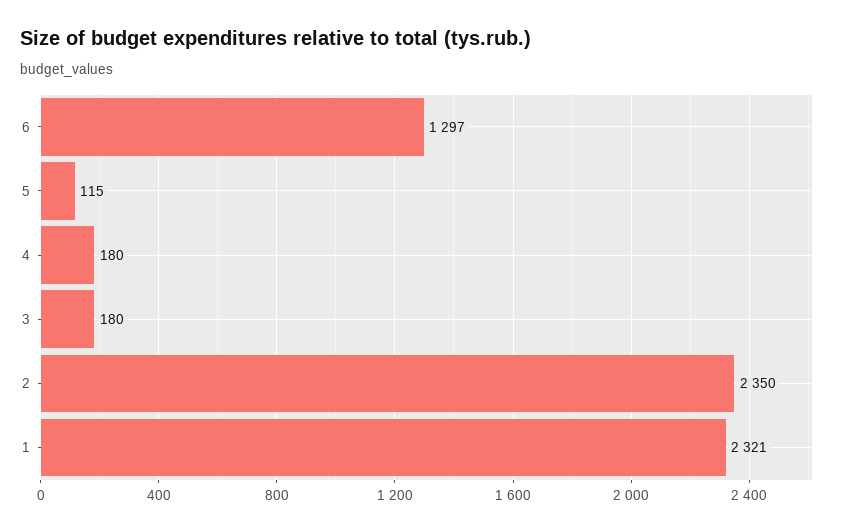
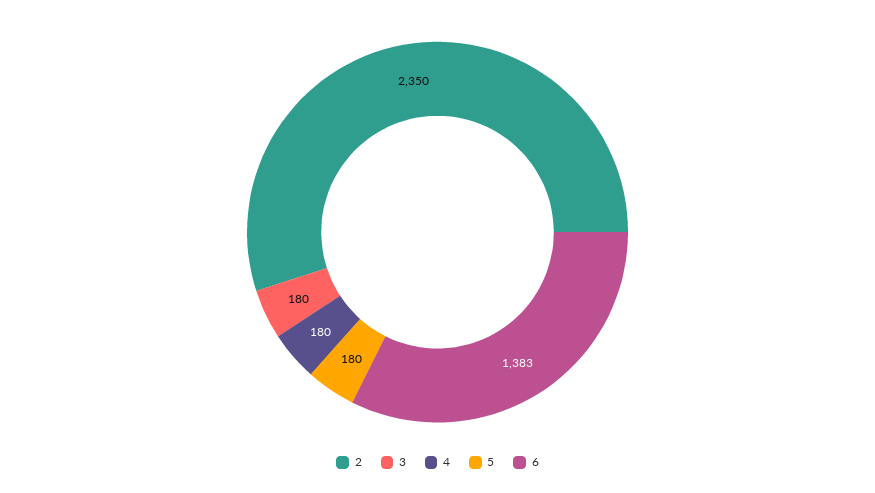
6: 1297 -> 1383
5: 115 -> 180
1: 2321 -> none

